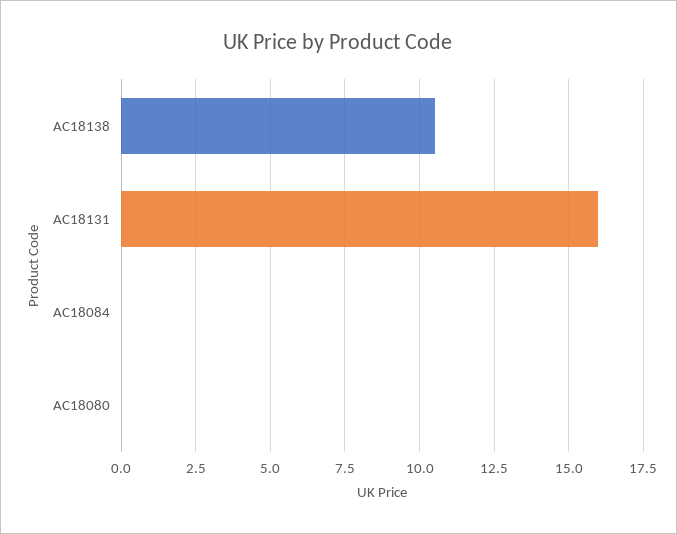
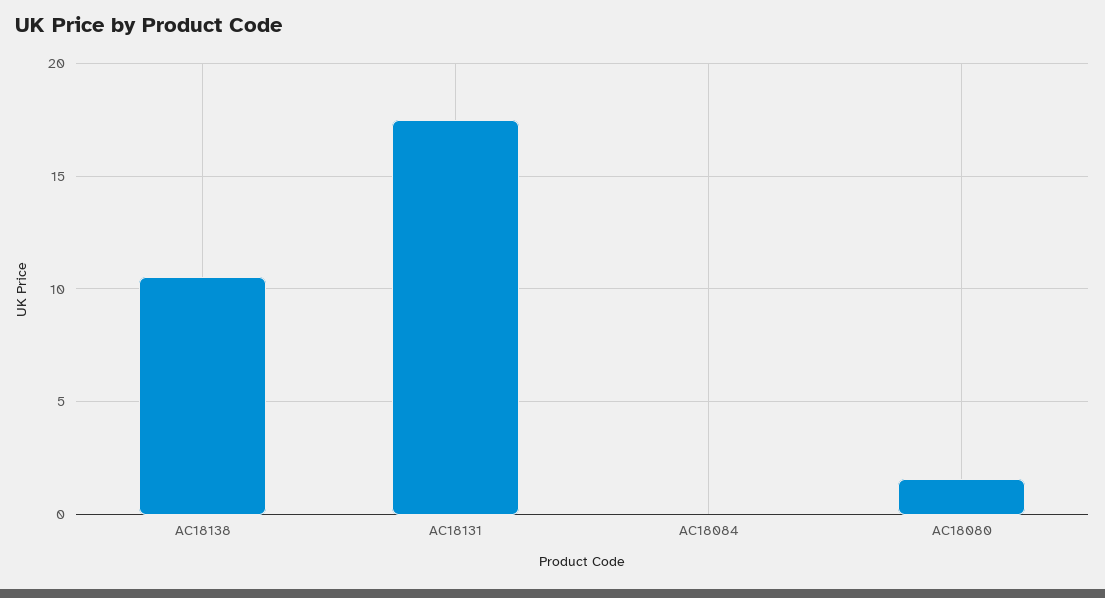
AC18131: 16 -> 17.5
AC18080: 0 -> 1.5

